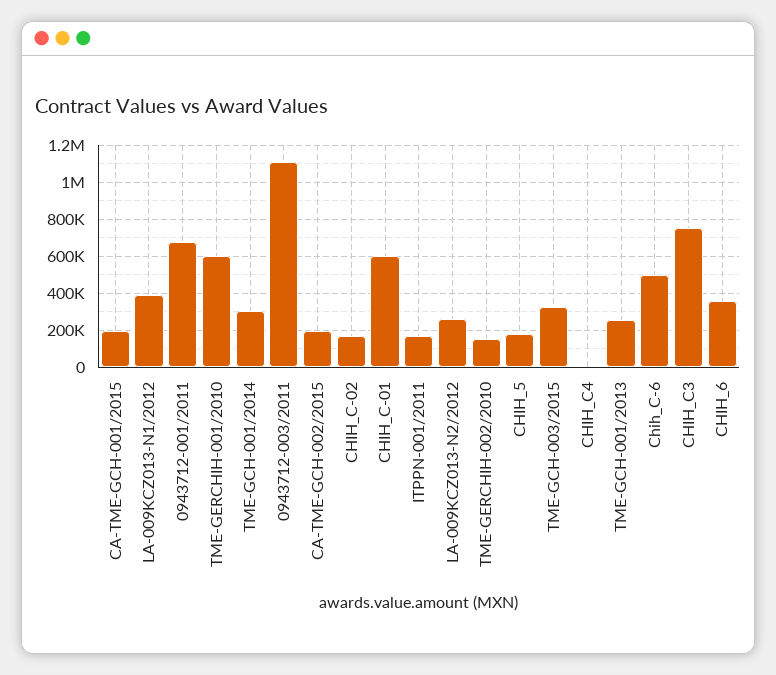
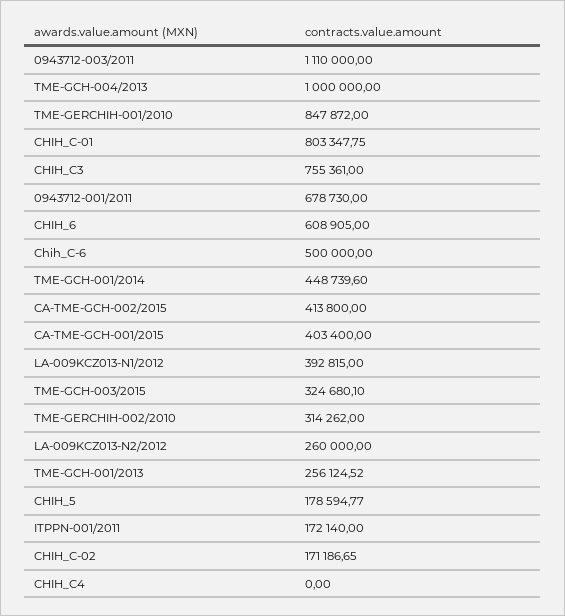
CA-TME-GCH-001/2015: 200000 -> 403400
TME-GERCHIH-001/2010: 600000 -> 847872
TME-GCH-001/2014: 300000 -> 448739.6
CA-TME-GCH-002/2015: 200000 -> 413800
CHIH_C-01: 600000 -> 803347.75
TME-GERCHIH-002/2010: 150000 -> 314262
CHIH_6: 350000 -> 608905
TME-GCH-004/2013: none -> 1000000

